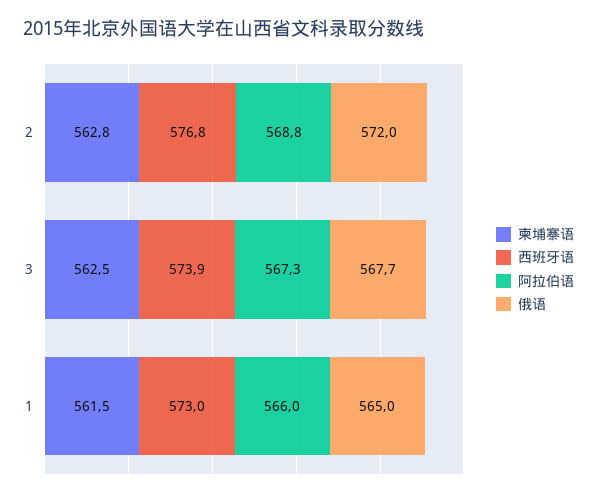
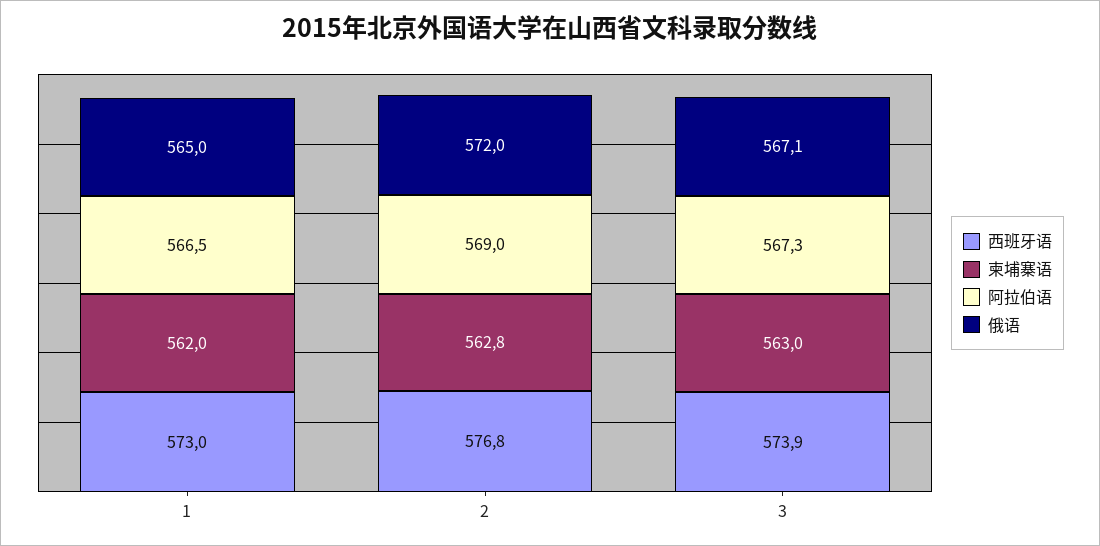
阿拉伯语, 2: 568.8 -> 569
柬埔寨语, 3: 562.5 -> 563
俄语, 3: 567.7 -> 567.1
柬埔寨语, 1: 561.5 -> 562
阿拉伯语, 1: 566 -> 566.5

